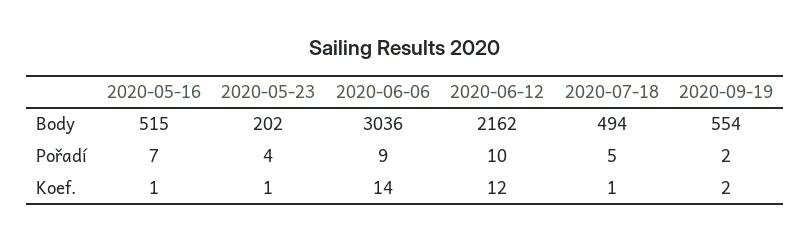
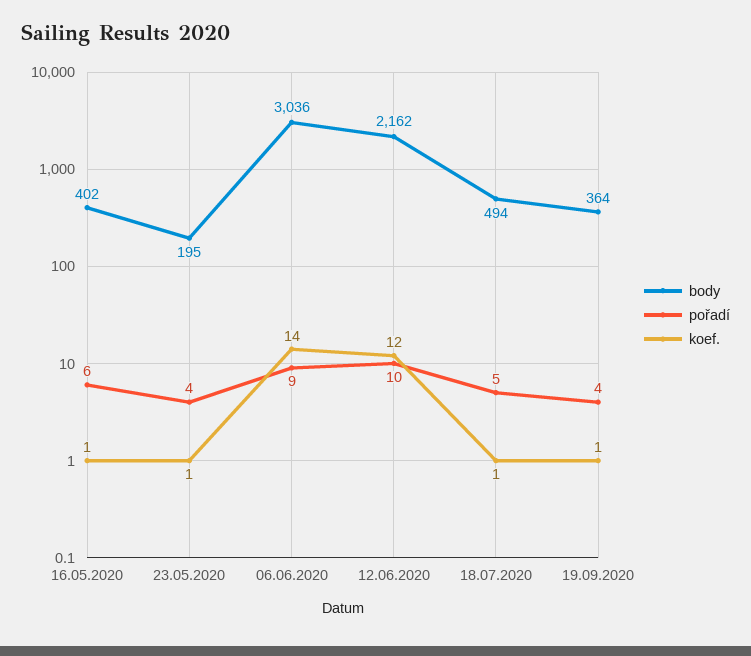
Body, 2020-05-16: 515 -> 402
Body, 2020-05-23: 202 -> 195
Body, 2020-09-19: 554 -> 364
Pořadí, 2020-05-16: 7 -> 6
Pořadí, 2020-09-19: 2 -> 4
Koef., 2020-09-19: 2 -> 1

